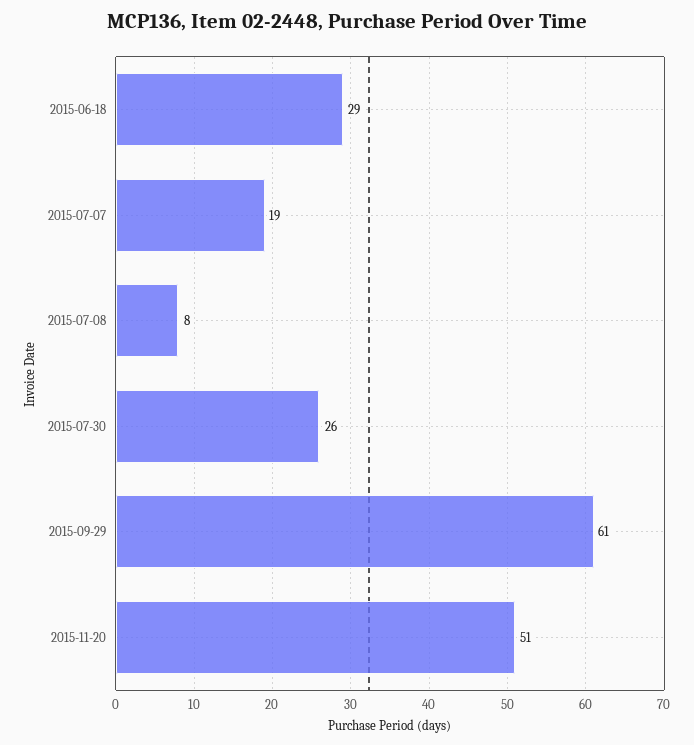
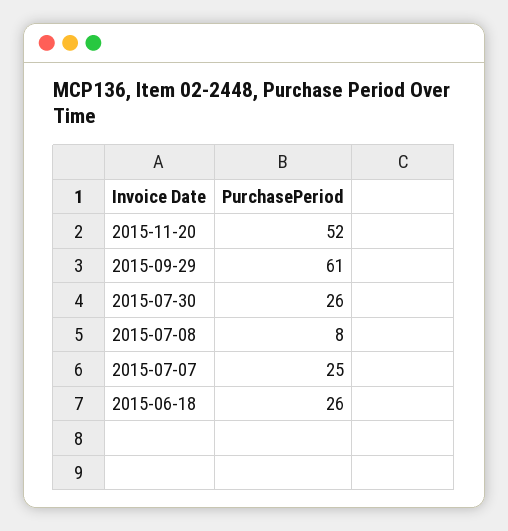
2015-06-18: 29 -> 26
2015-07-07: 19 -> 25
2015-11-20: 51 -> 52

